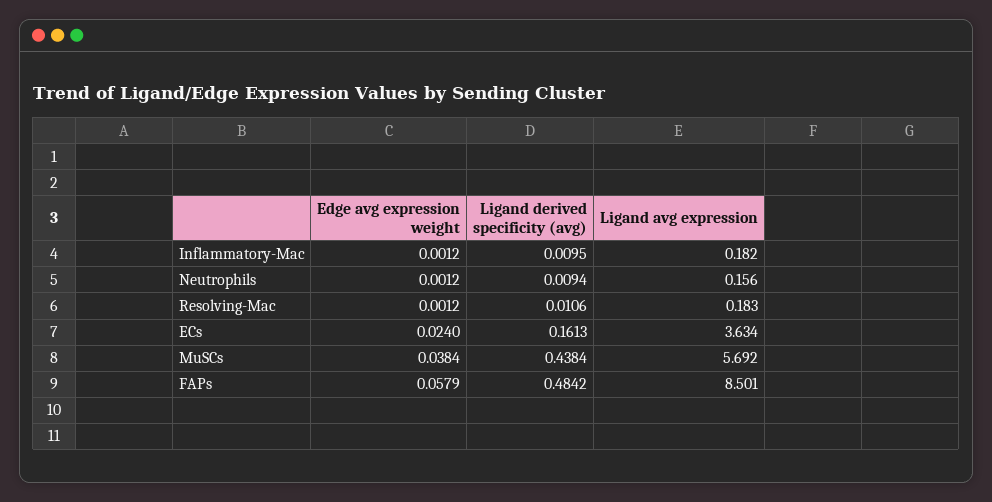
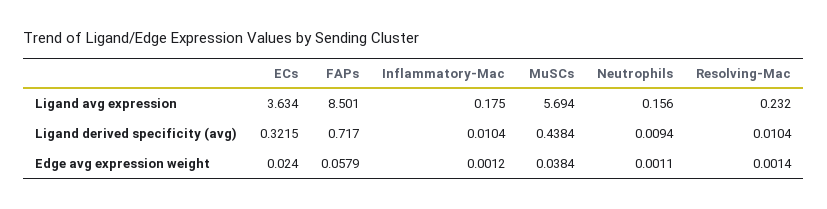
Ligand derived specificity (avg), Inflammatory-Mac: 0.0095 -> 0.0104
Ligand avg expression, Inflammatory-Mac: 0.182 -> 0.175
Edge avg expression weight, Neutrophils: 0.0012 -> 0.0011
Edge avg expression weight, Resolving-Mac: 0.0012 -> 0.0014
Ligand derived specificity (avg), Resolving-Mac: 0.0106 -> 0.0104
Ligand avg expression, Resolving-Mac: 0.183 -> 0.232
Ligand derived specificity (avg), ECs: 0.1613 -> 0.3215
Ligand avg expression, MuSCs: 5.692 -> 5.694
Ligand derived specificity (avg), FAPs: 0.4842 -> 0.717

